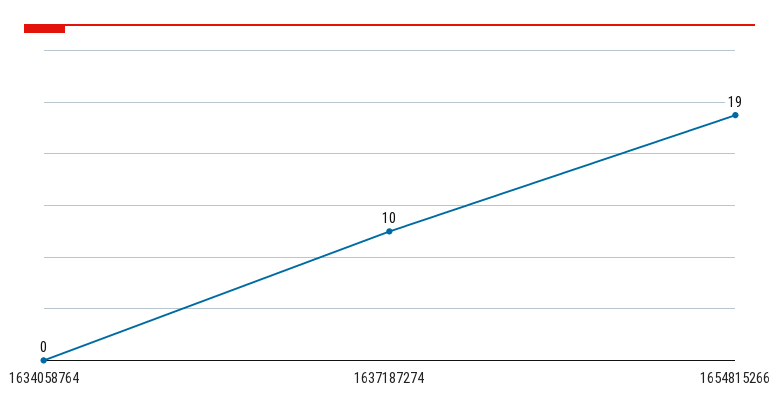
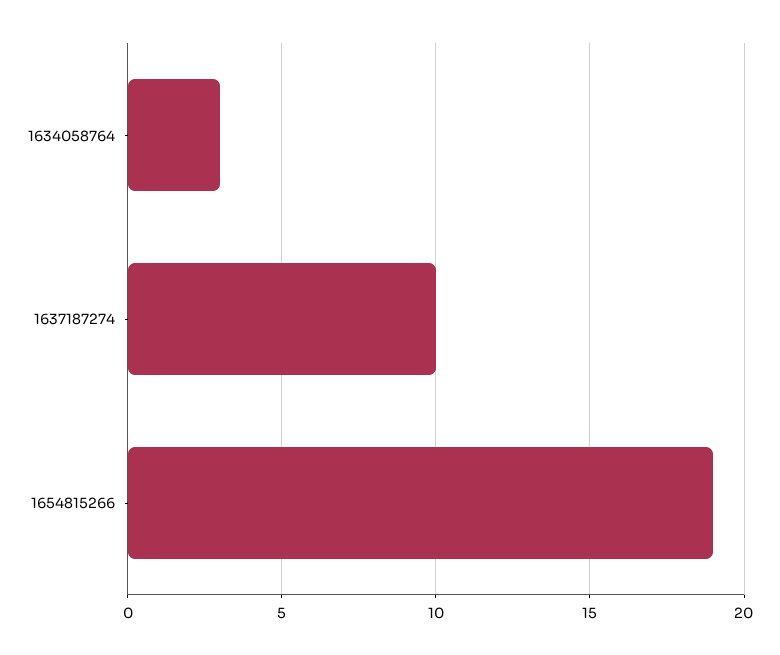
1634058764: 0 -> 3

